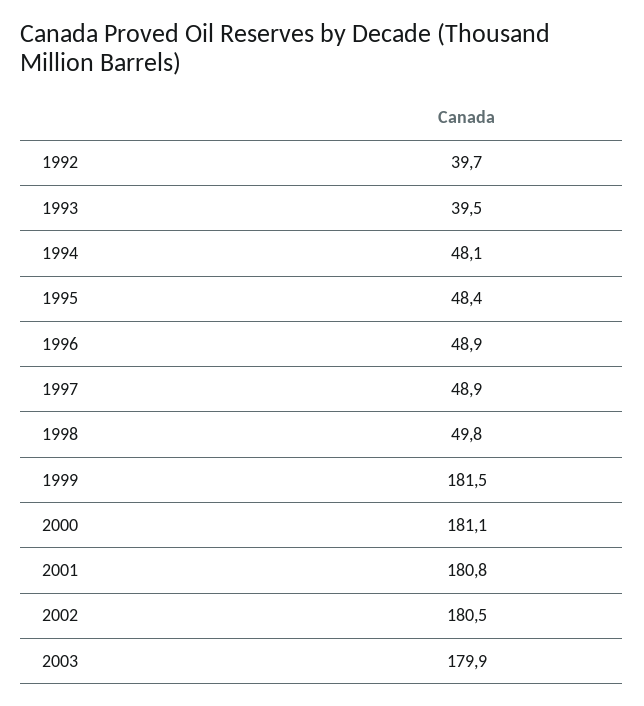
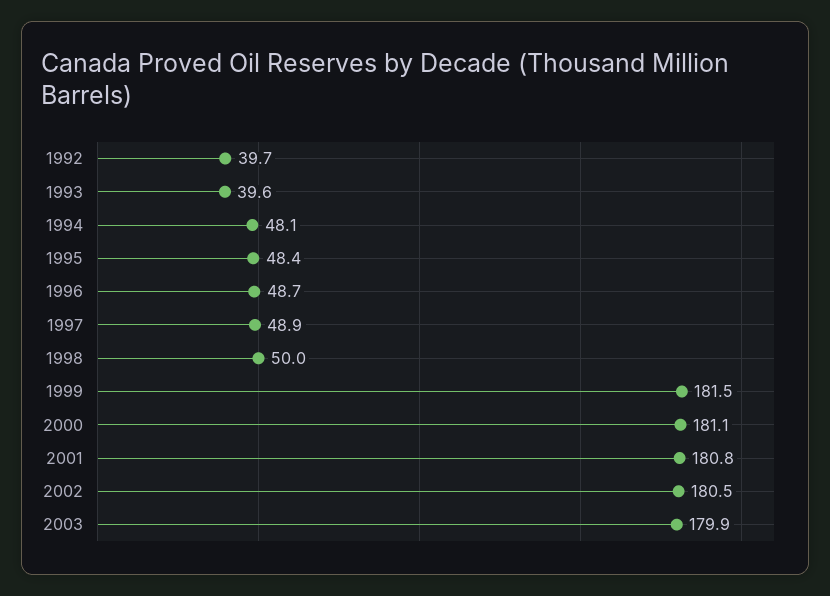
1993: 39.5 -> 39.6
1996: 48.9 -> 48.7
1998: 49.8 -> 50

